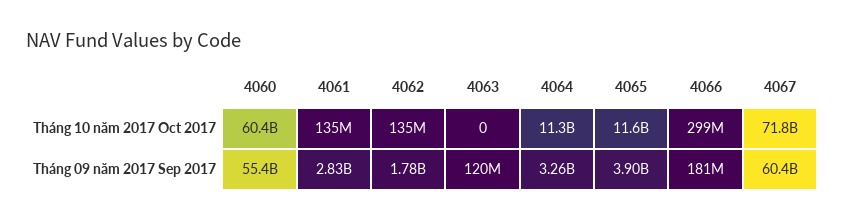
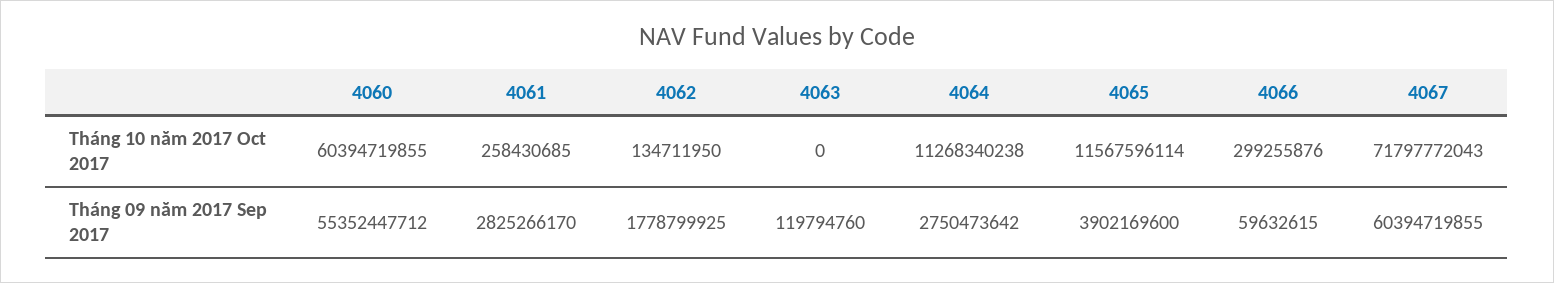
4061, Tháng 10 năm 2017 Oct 2017: 135000000 -> 258430685
4064, Tháng 09 năm 2017 Sep 2017: 3260000000 -> 2750473642
4066, Tháng 09 năm 2017 Sep 2017: 181000000 -> 59632615

